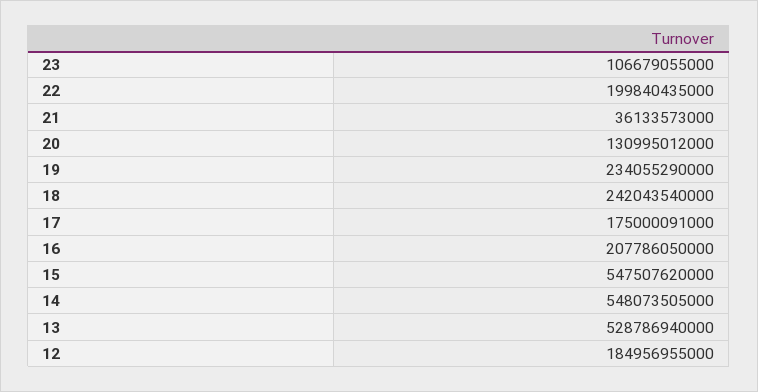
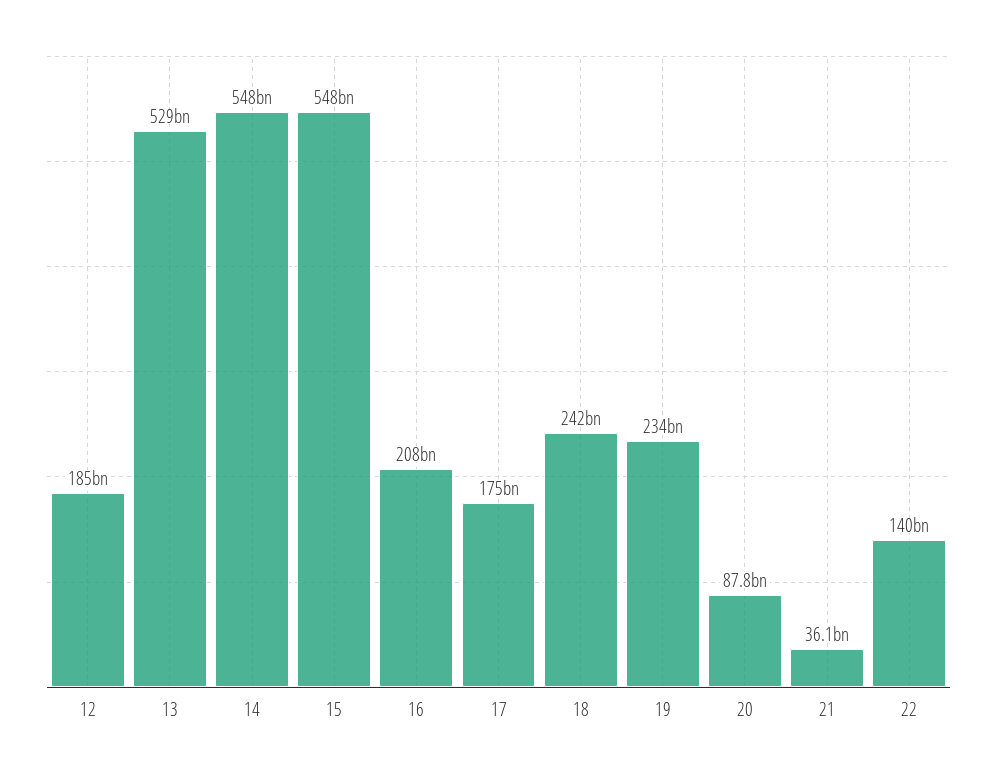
23: 106679055000 -> none
22: 199840435000 -> 140000000000
20: 130995012000 -> 87800000000

